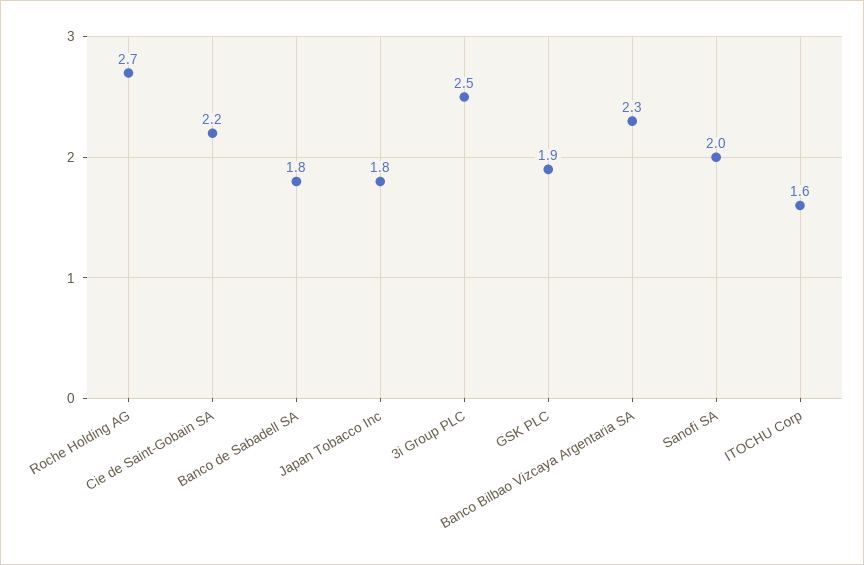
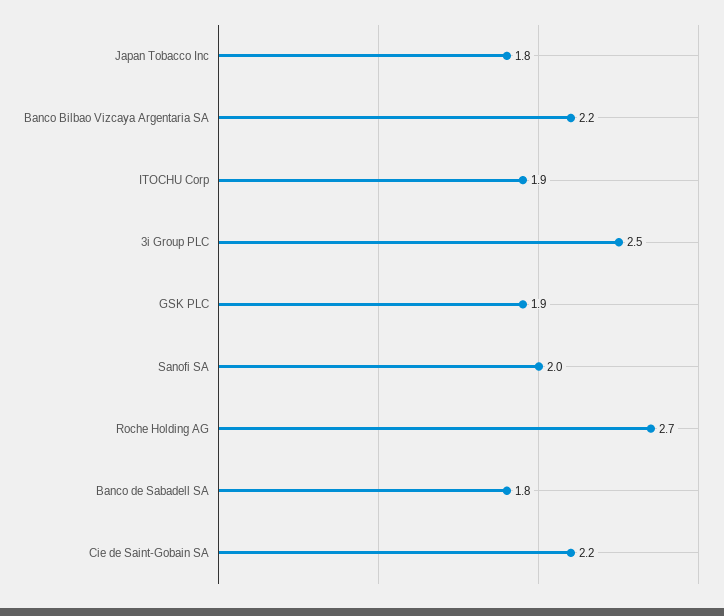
Banco Bilbao Vizcaya Argentaria SA: 2.3 -> 2.2
ITOCHU Corp: 1.6 -> 1.9

